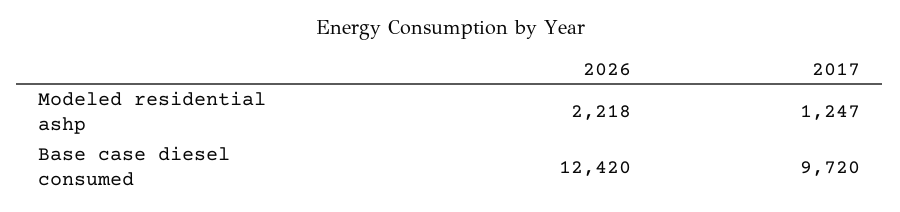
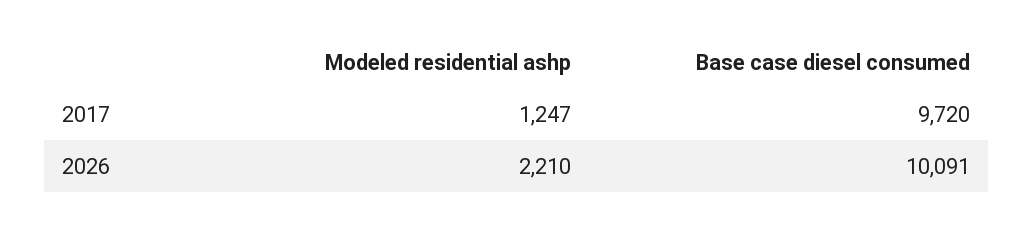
2026, Modeled residential ashp: 2218 -> 2210
2026, Base case diesel consumed: 12420 -> 10091

